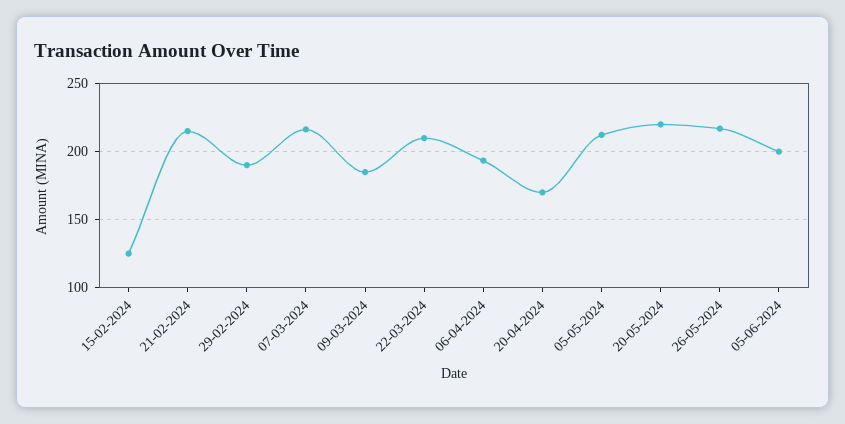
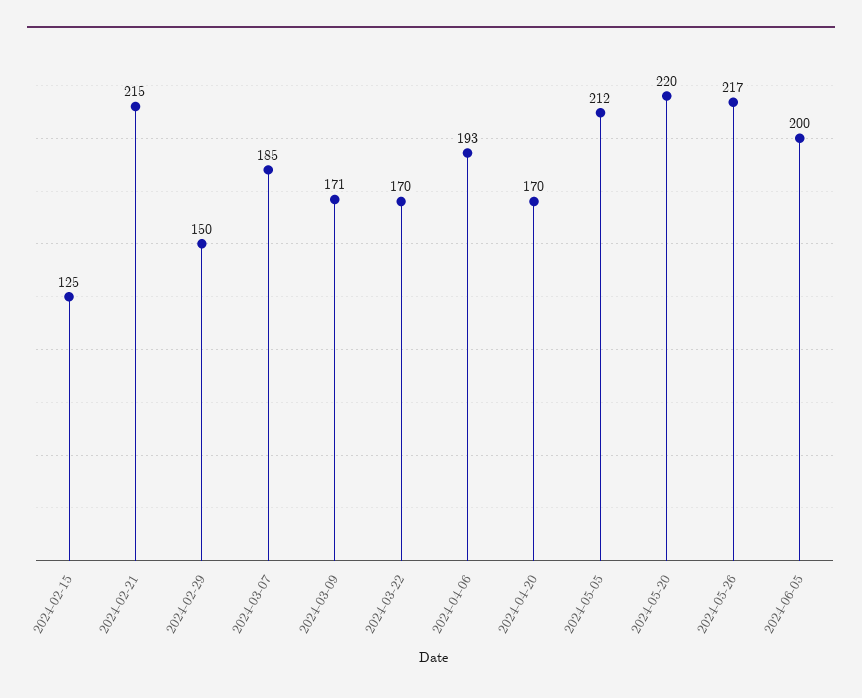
29-02-2024: 190 -> 150
07-03-2024: 215 -> 185
09-03-2024: 185 -> 171
22-03-2024: 210 -> 170

